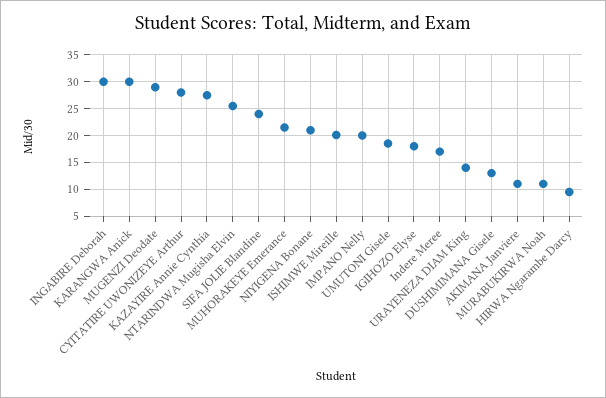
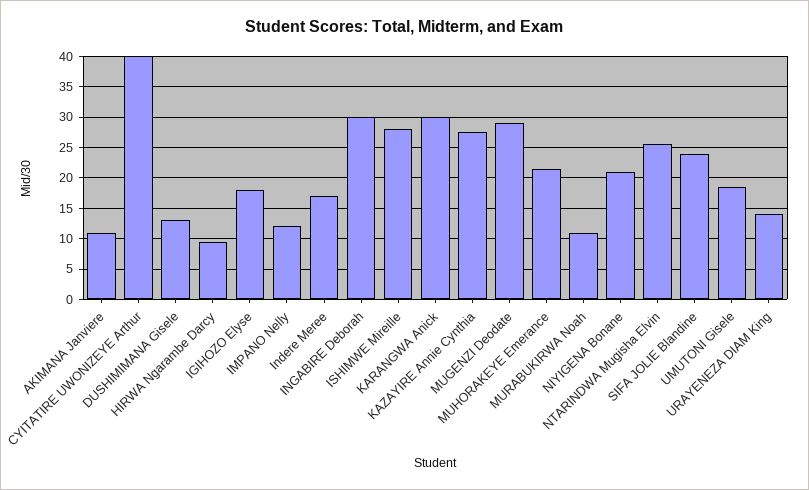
CYITATIRE UWONIZEYE Arthur: 27.5 -> 40
ISHIMWE Mireille: 20 -> 28
IMPANO Nelly: 20 -> 12

